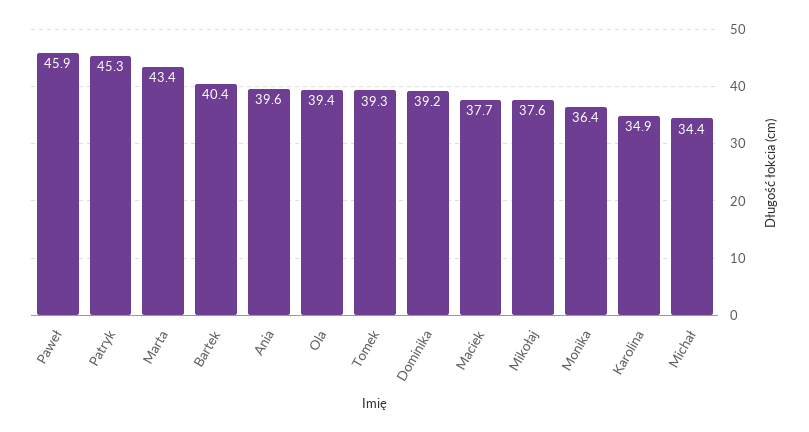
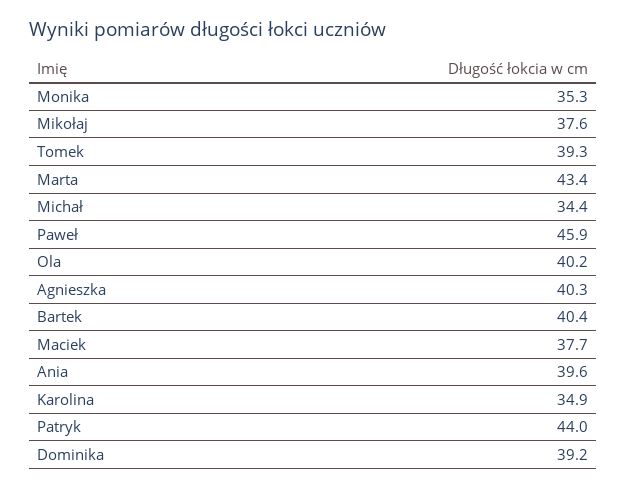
Patryk: 45.3 -> 44
Ola: 39.4 -> 40.2
Monika: 36.4 -> 35.3
Agnieszka: none -> 40.3

